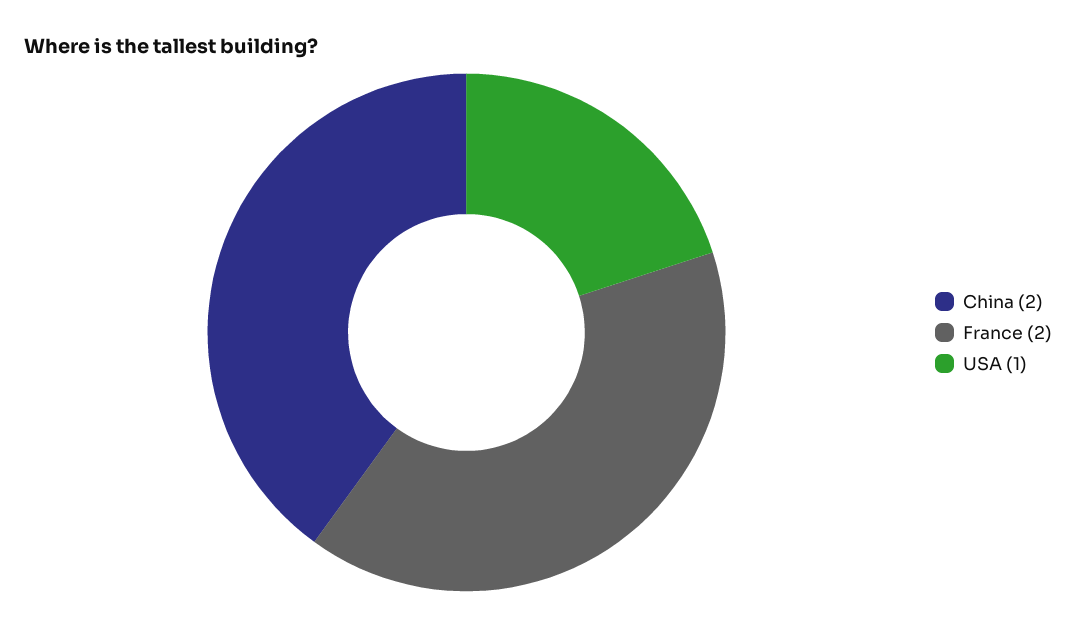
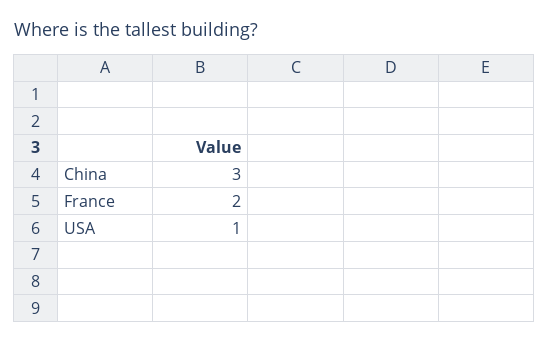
China: 2 -> 3

